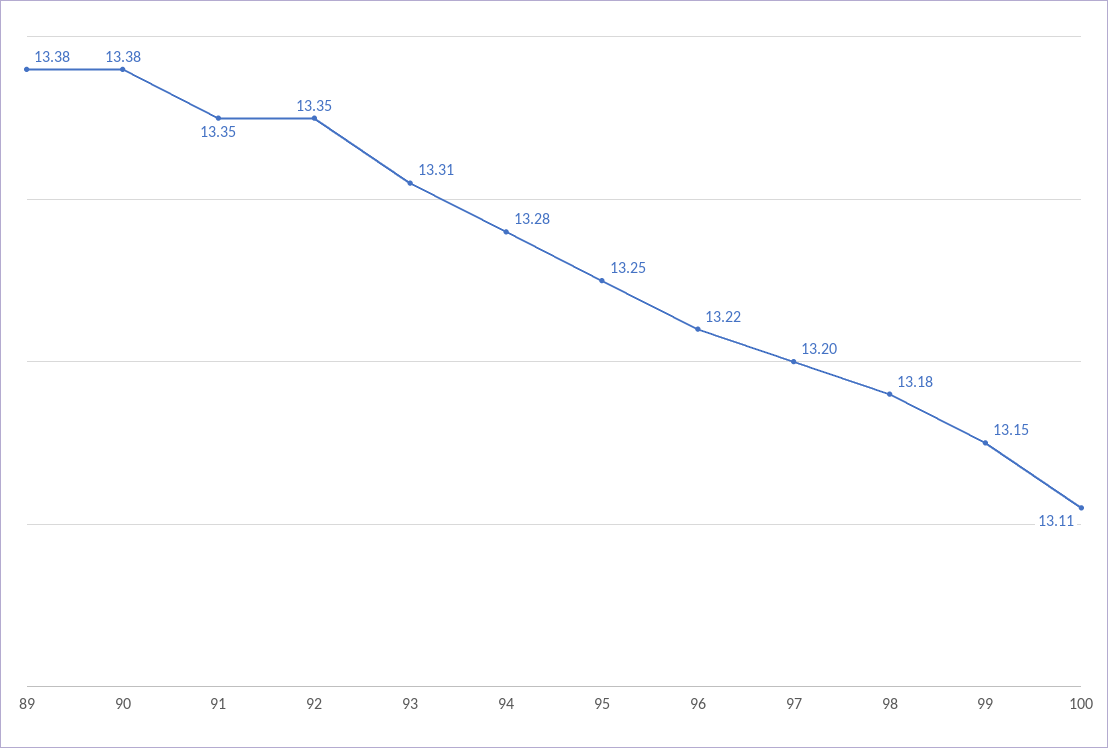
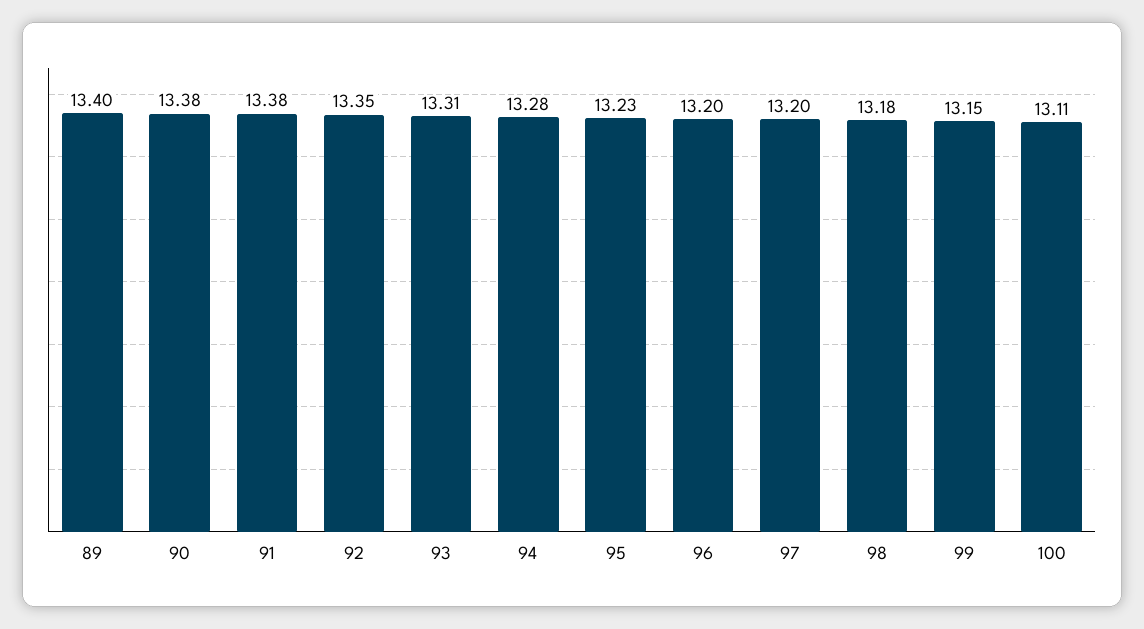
89: 13.38 -> 13.4
91: 13.35 -> 13.38
95: 13.25 -> 13.23
96: 13.22 -> 13.2

